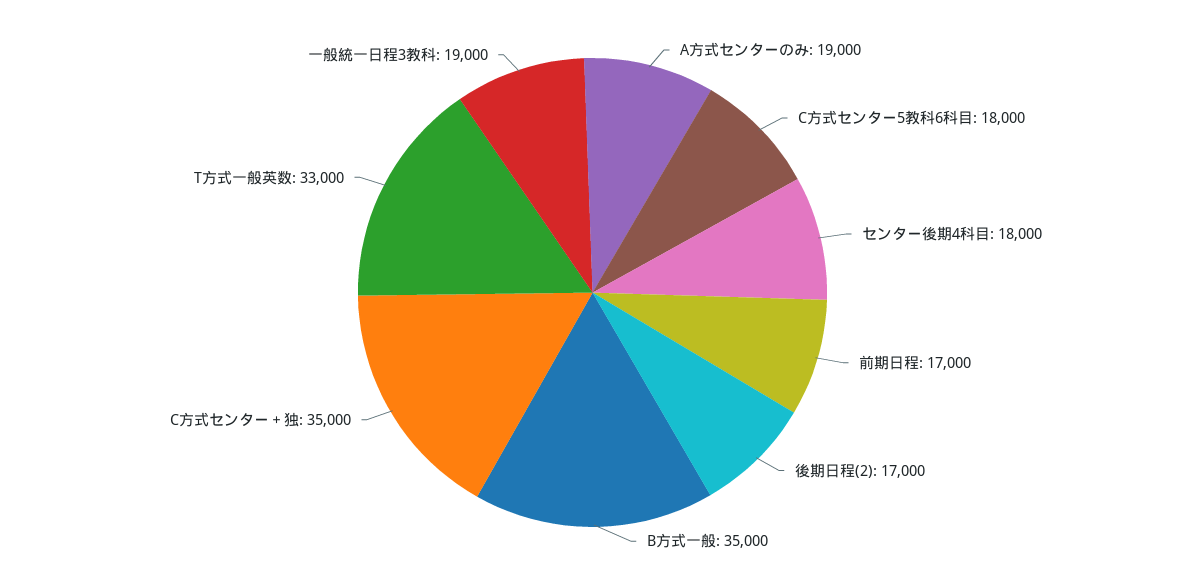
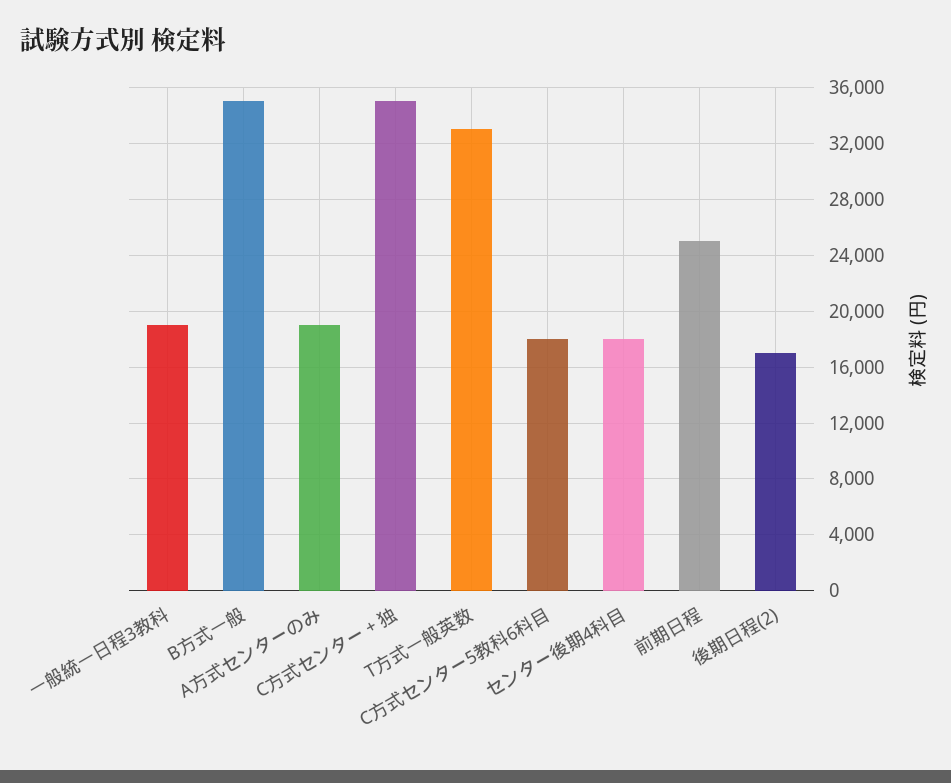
前期日程: 17000 -> 25000

